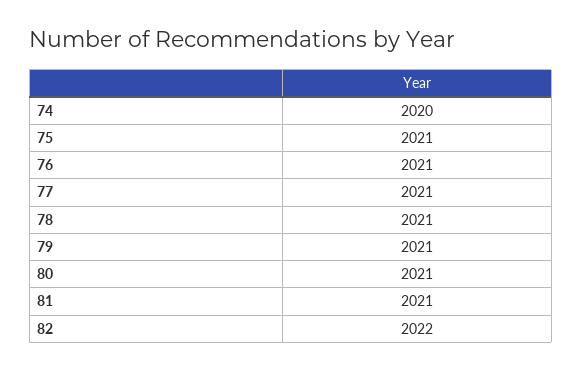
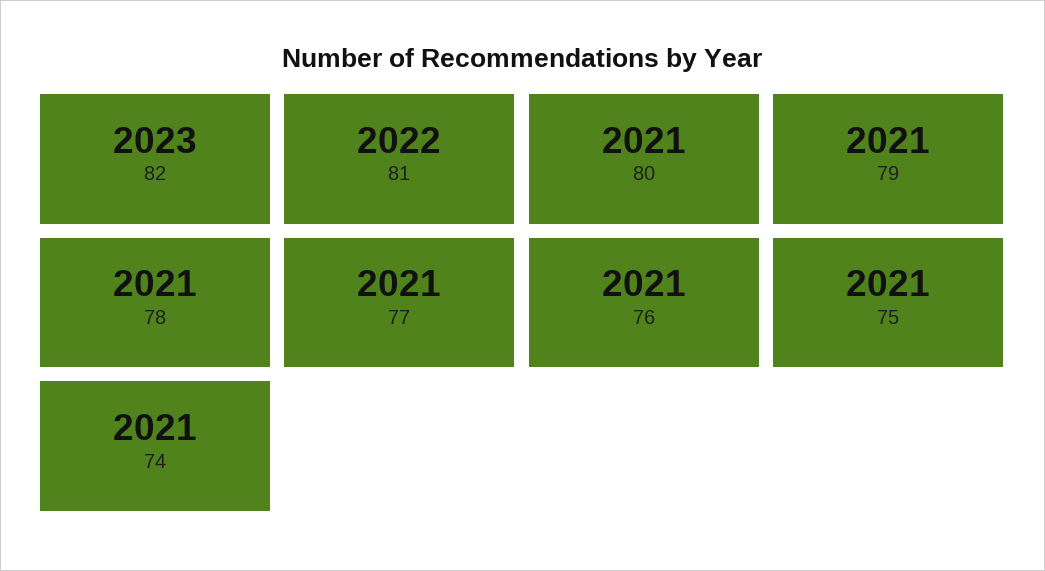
74: 2020 -> 2021
81: 2021 -> 2022
82: 2022 -> 2023

